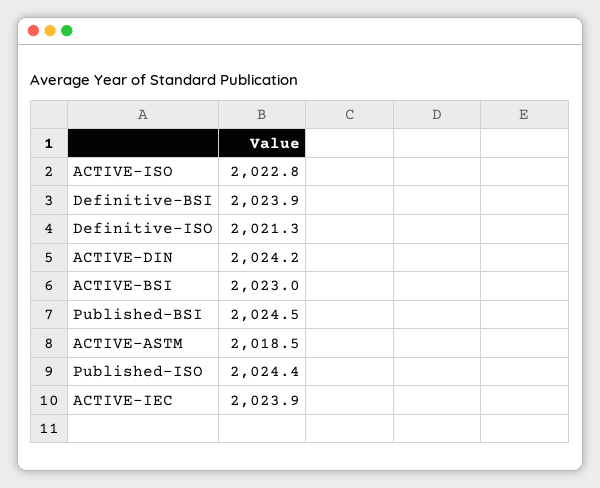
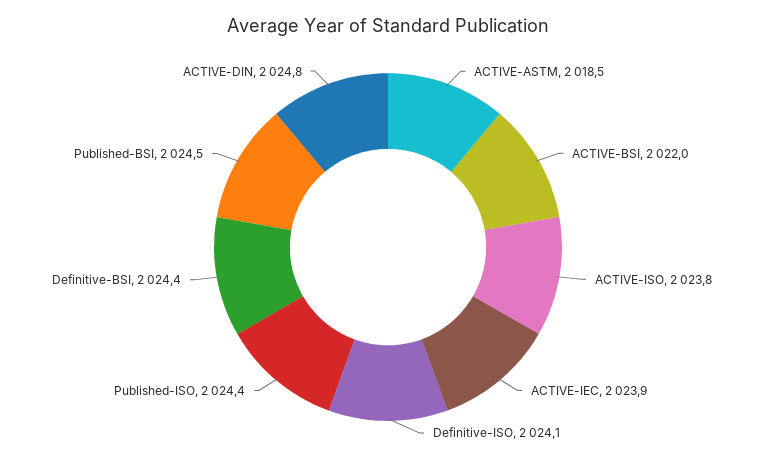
ACTIVE-ISO: 2022.8 -> 2023.8
Definitive-BSI: 2023.9 -> 2024.4
Definitive-ISO: 2021.3 -> 2024.1
ACTIVE-DIN: 2024.2 -> 2024.8
ACTIVE-BSI: 2023 -> 2022

